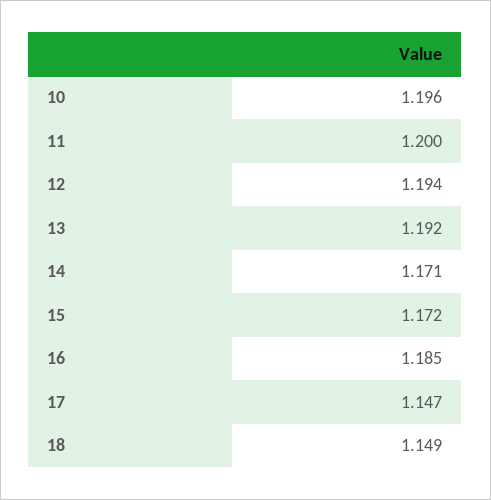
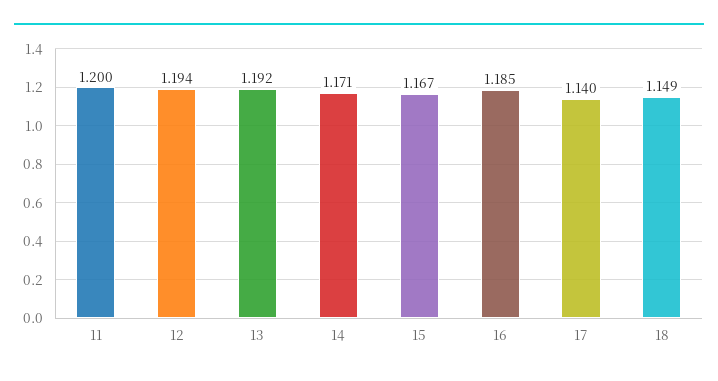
10: 1.196 -> none
15: 1.172 -> 1.167
17: 1.147 -> 1.14

